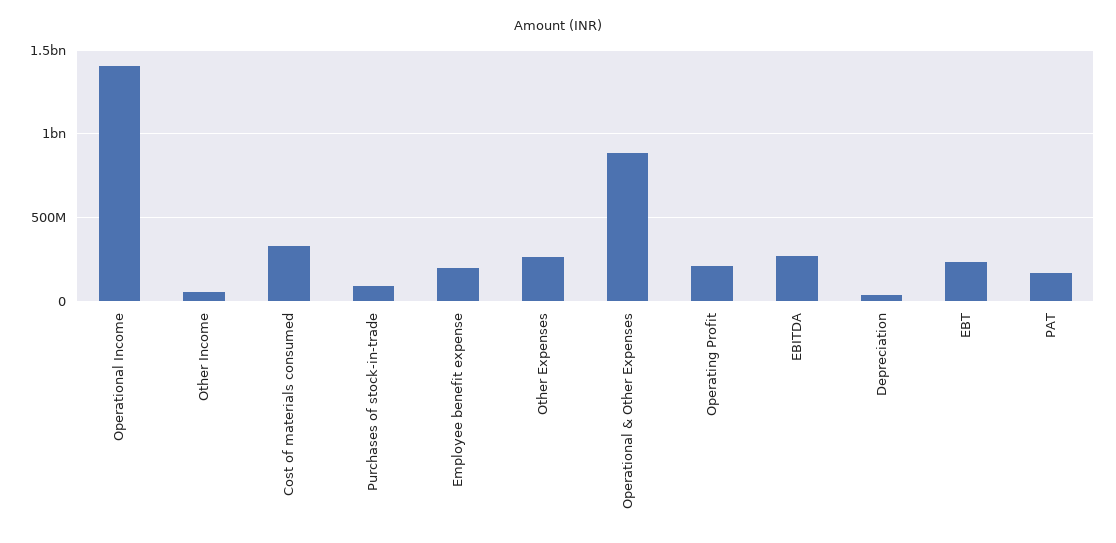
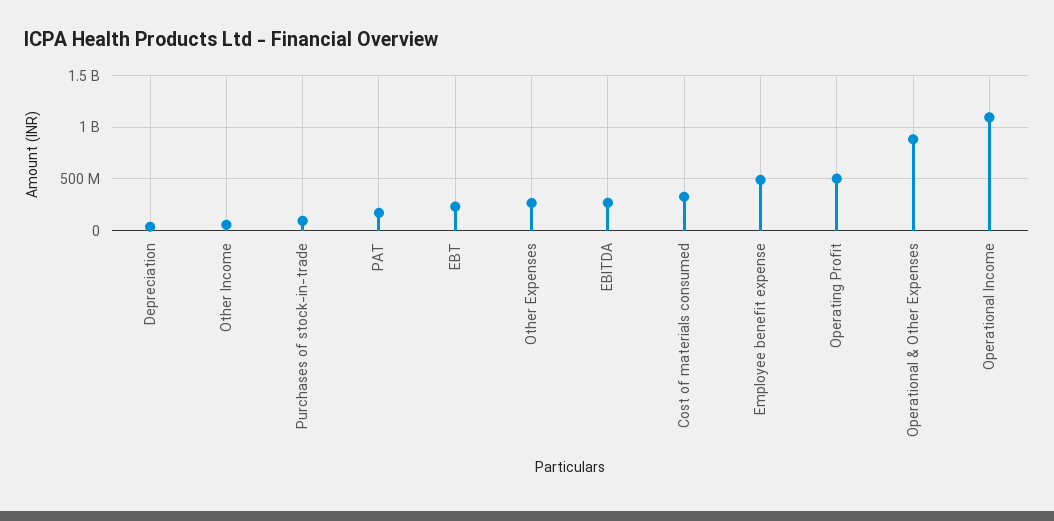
Operational Income: 1400000000 -> 1100000000
Employee benefit expense: 200000000 -> 500000000
Operating Profit: 200000000 -> 500000000

